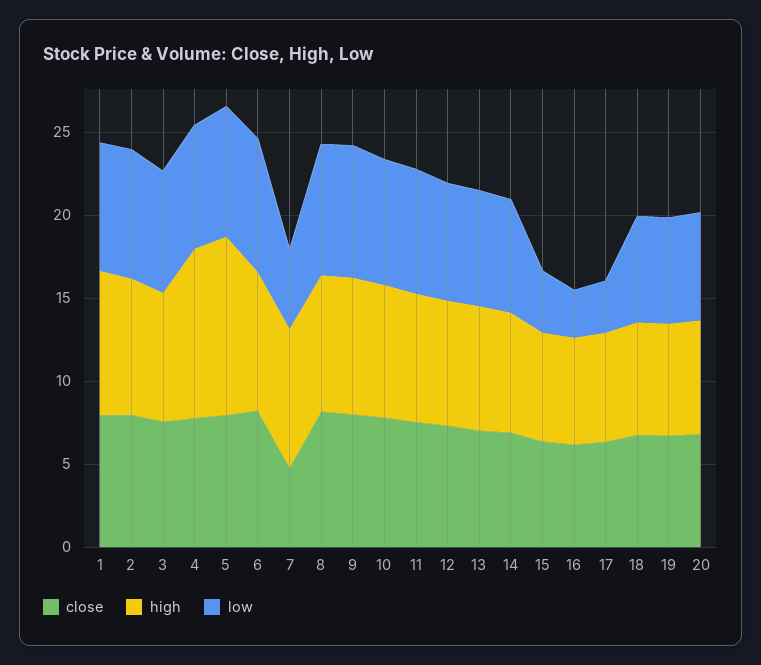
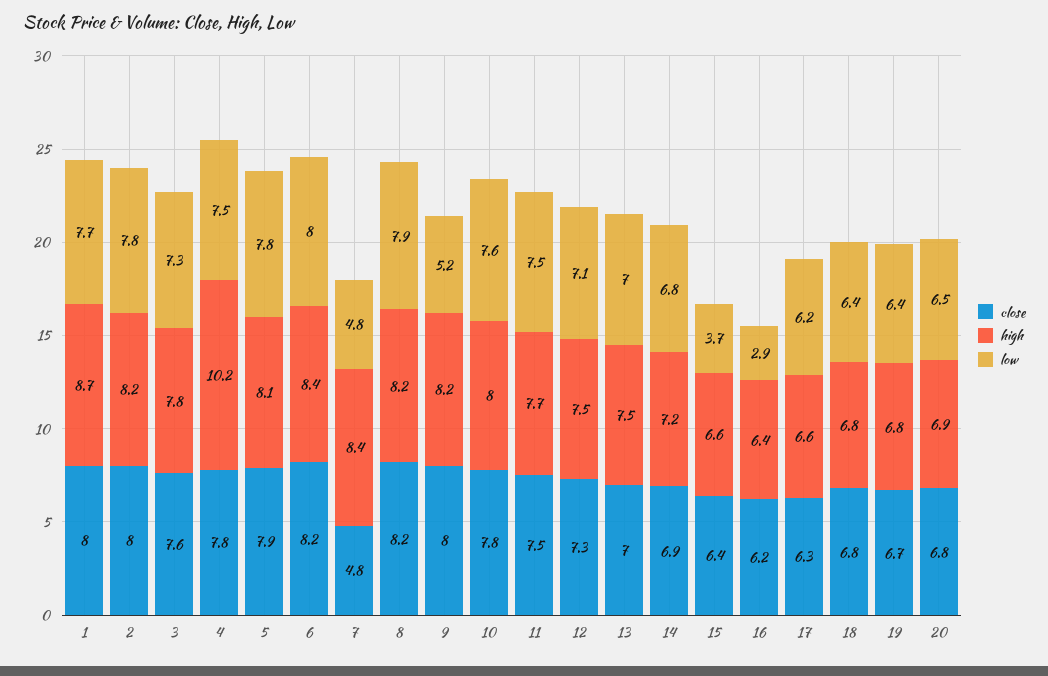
high, 5: 11 -> 8.1
low, 9: 8 -> 5.2
low, 17: 3 -> 6.2

